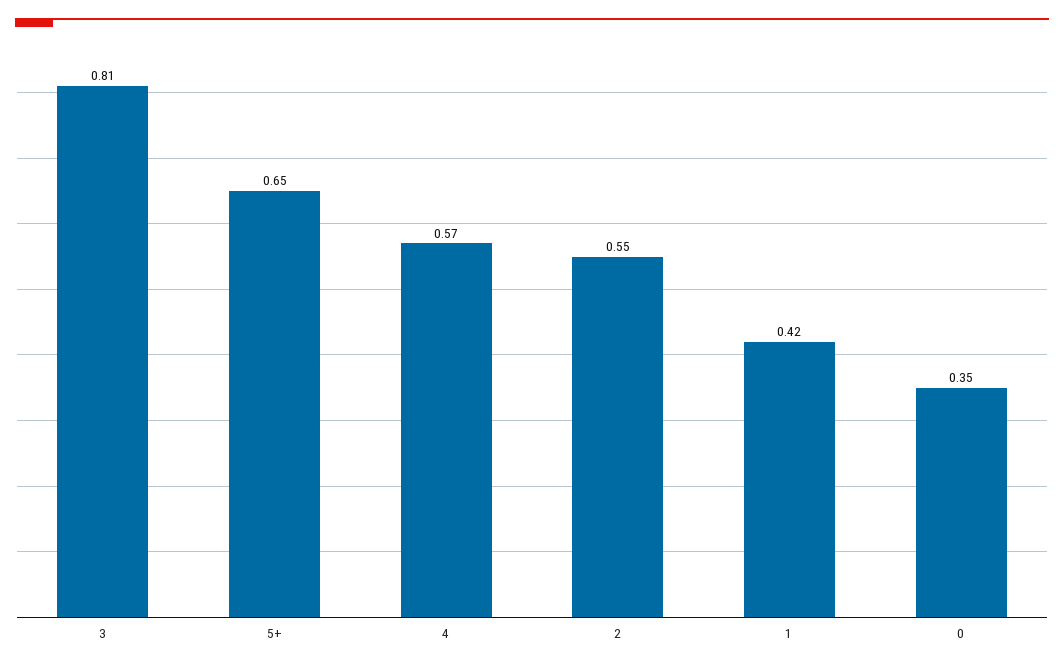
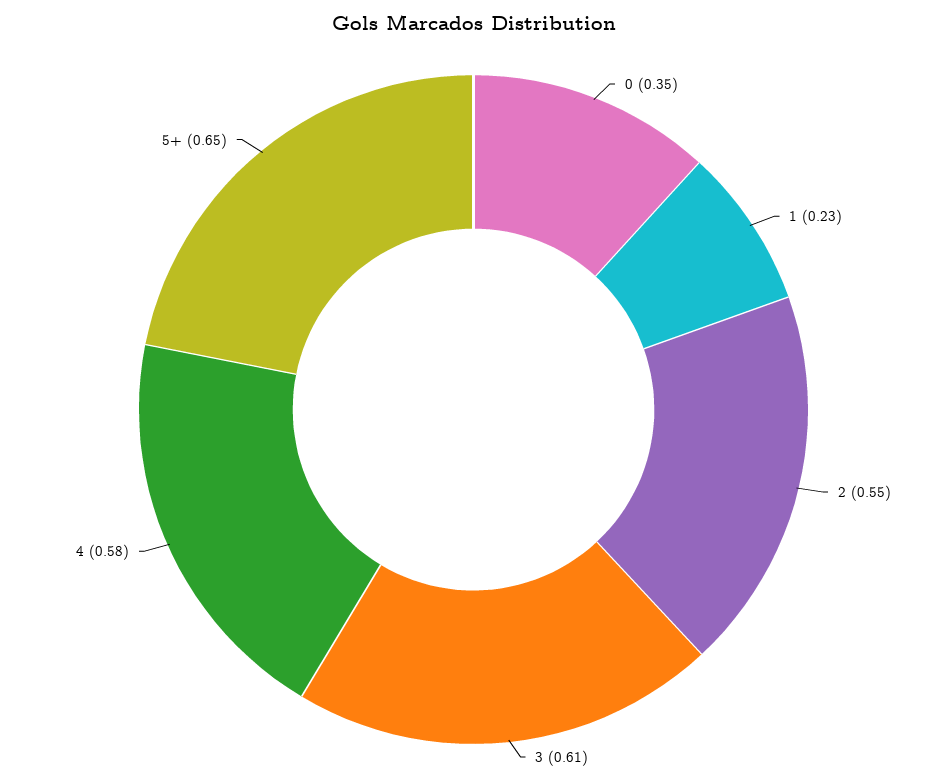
3: 0.81 -> 0.61
4: 0.57 -> 0.58
1: 0.42 -> 0.23

